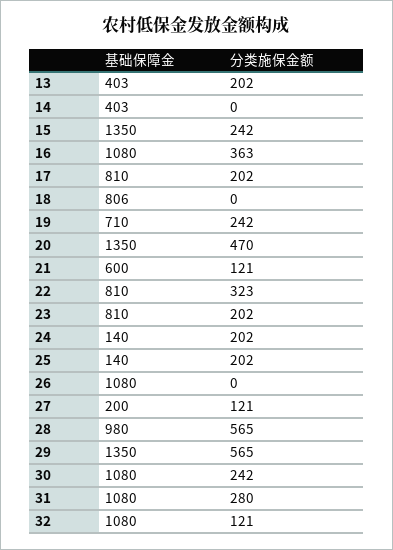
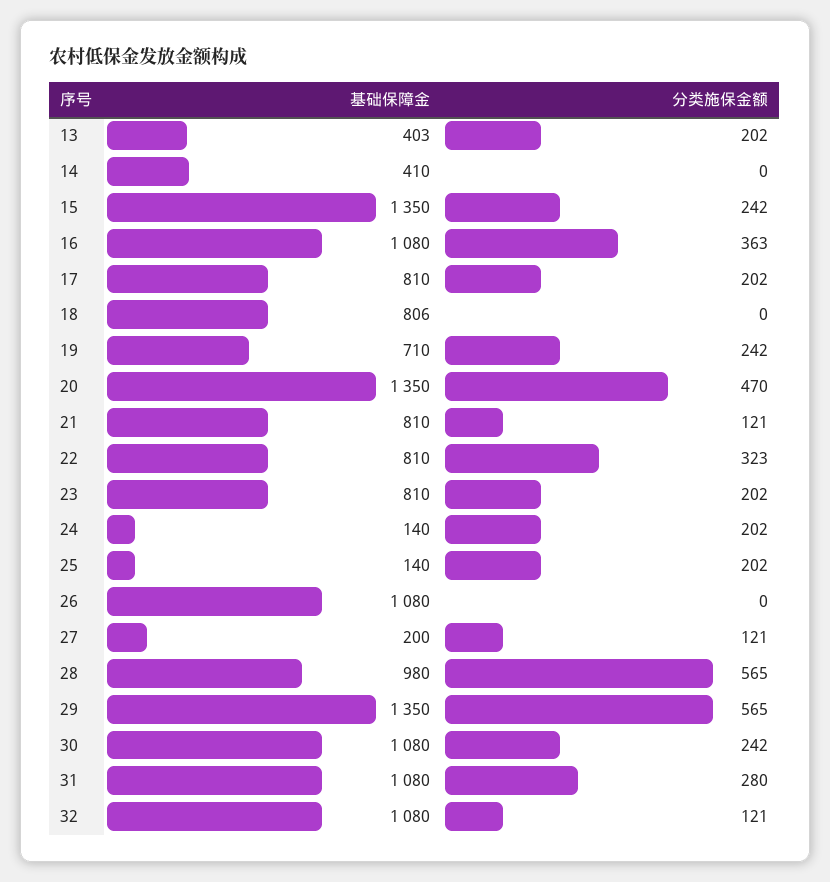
基础保障金, 14: 403 -> 410
基础保障金, 21: 600 -> 810

